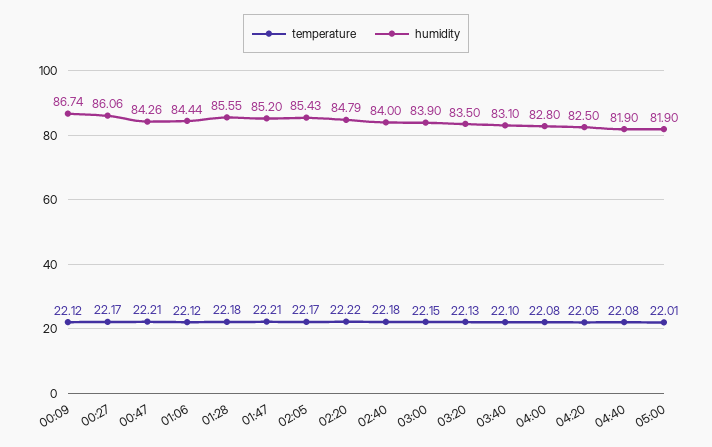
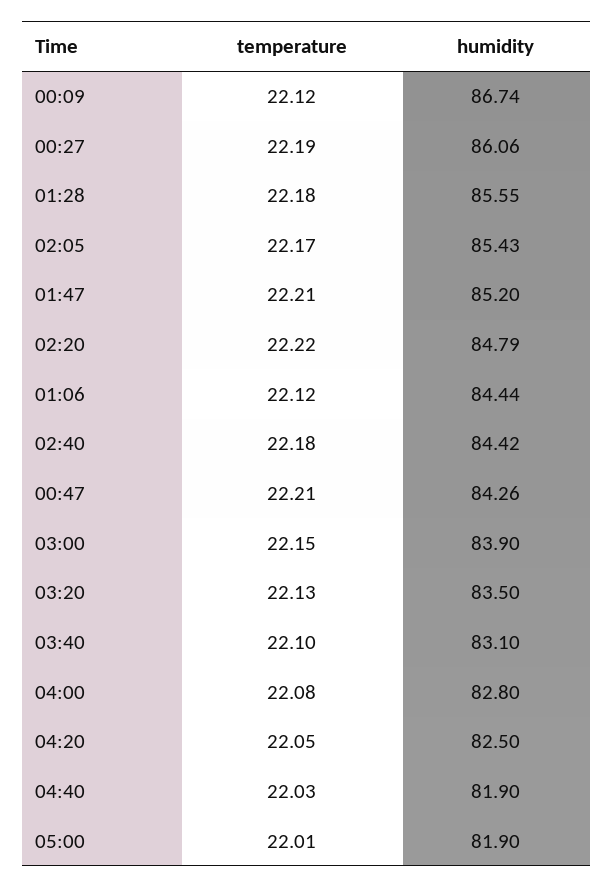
temperature, 00:27: 22.17 -> 22.19
humidity, 02:40: 84 -> 84.42
temperature, 04:40: 22.08 -> 22.03

